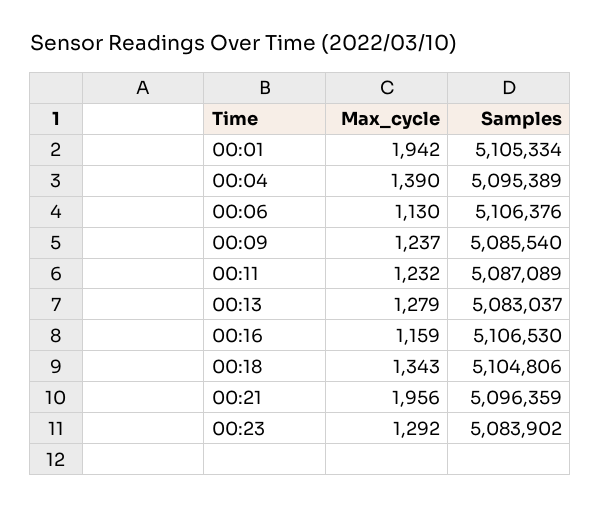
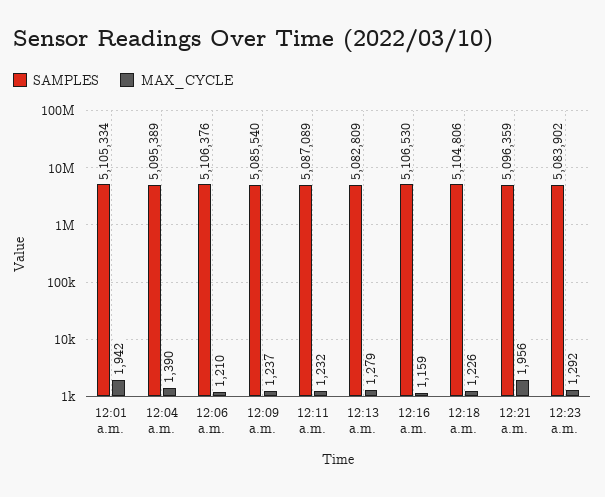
Max_cycle, 00:06: 1130 -> 1210
Samples, 00:13: 5083037 -> 5082809
Max_cycle, 00:18: 1343 -> 1226

